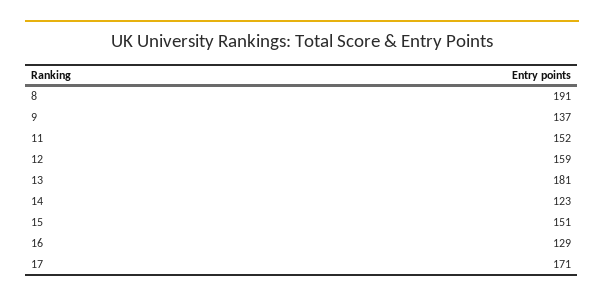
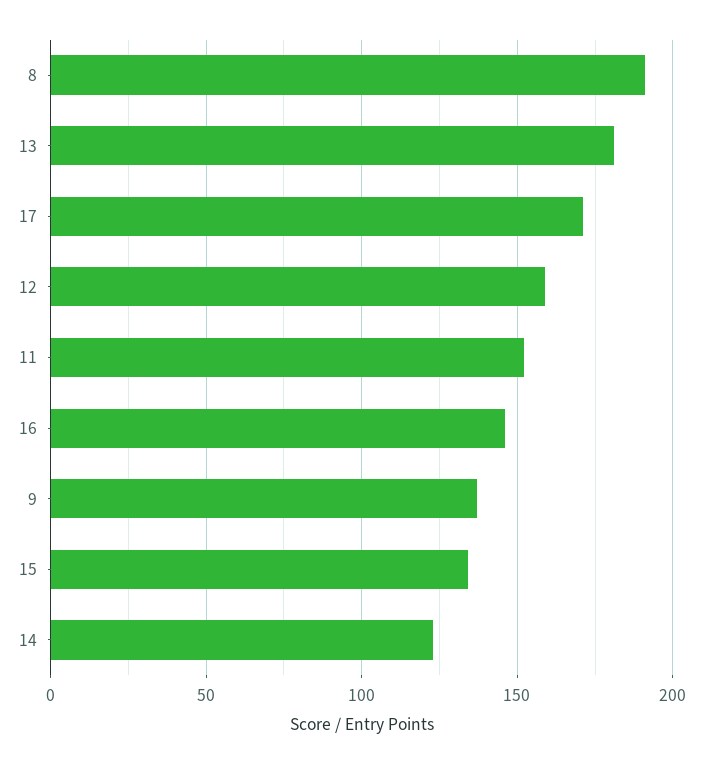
15: 151 -> 135
16: 129 -> 145

